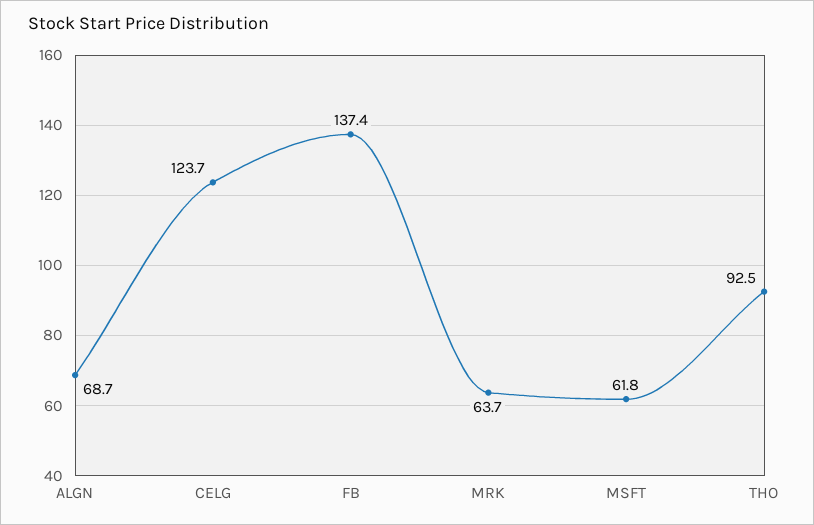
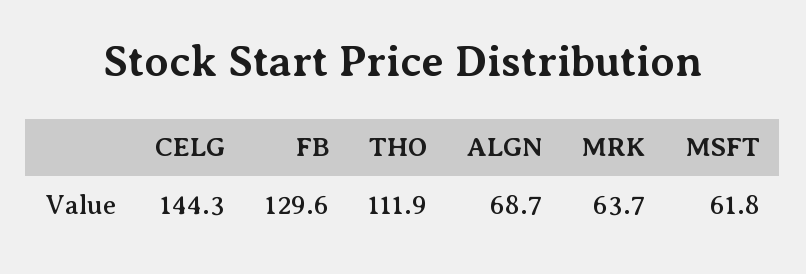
CELG: 123.7 -> 144.3
FB: 137.4 -> 129.6
THO: 92.5 -> 111.9

